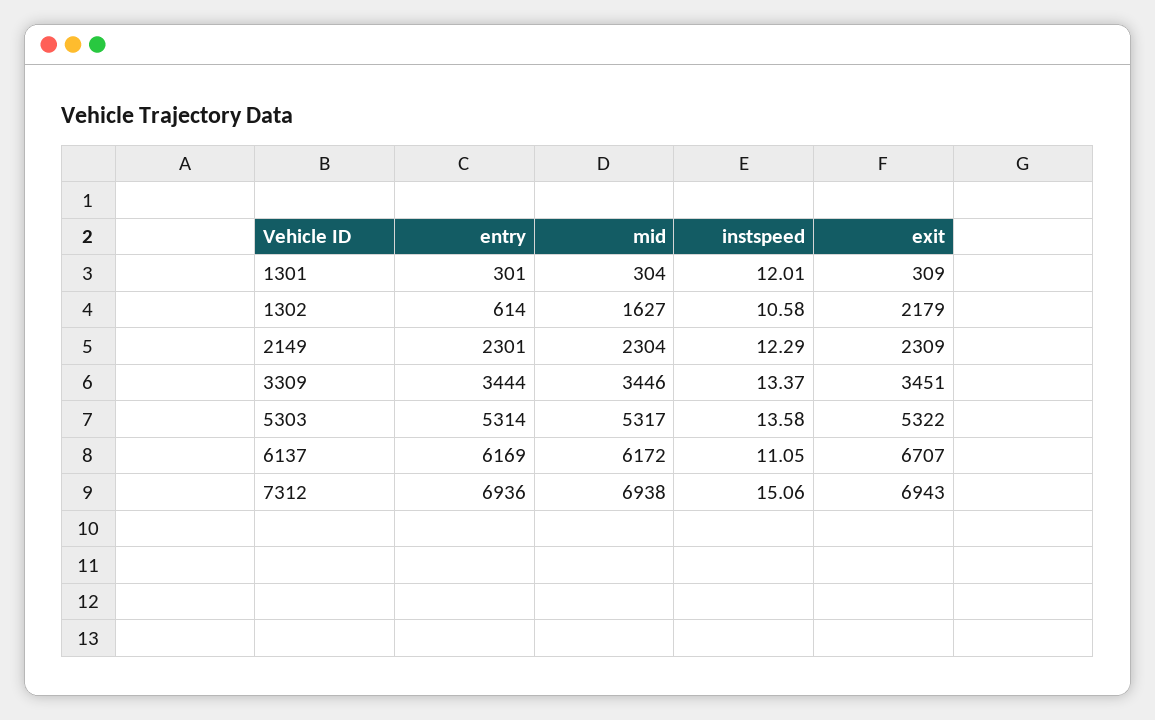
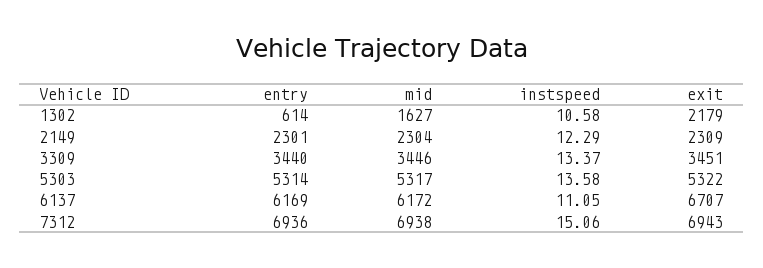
entry, 1301: 301 -> none
mid, 1301: 304 -> none
instspeed, 1301: 12.01 -> none
exit, 1301: 309 -> none
entry, 3309: 3444 -> 3440

